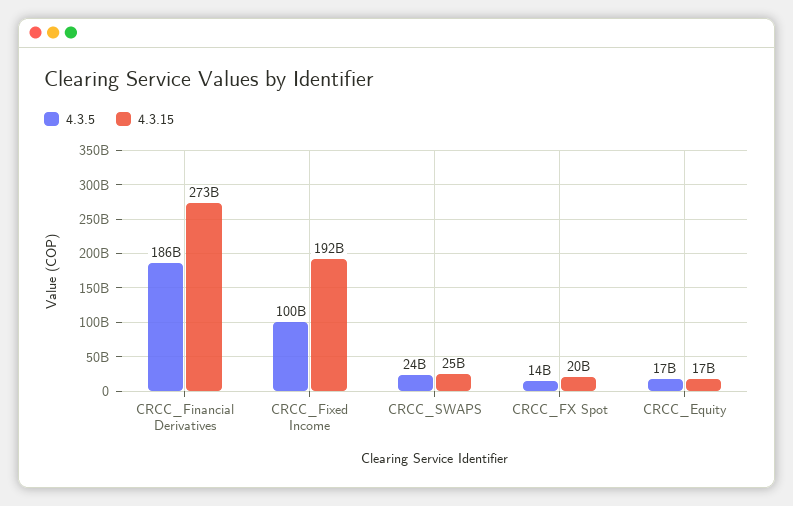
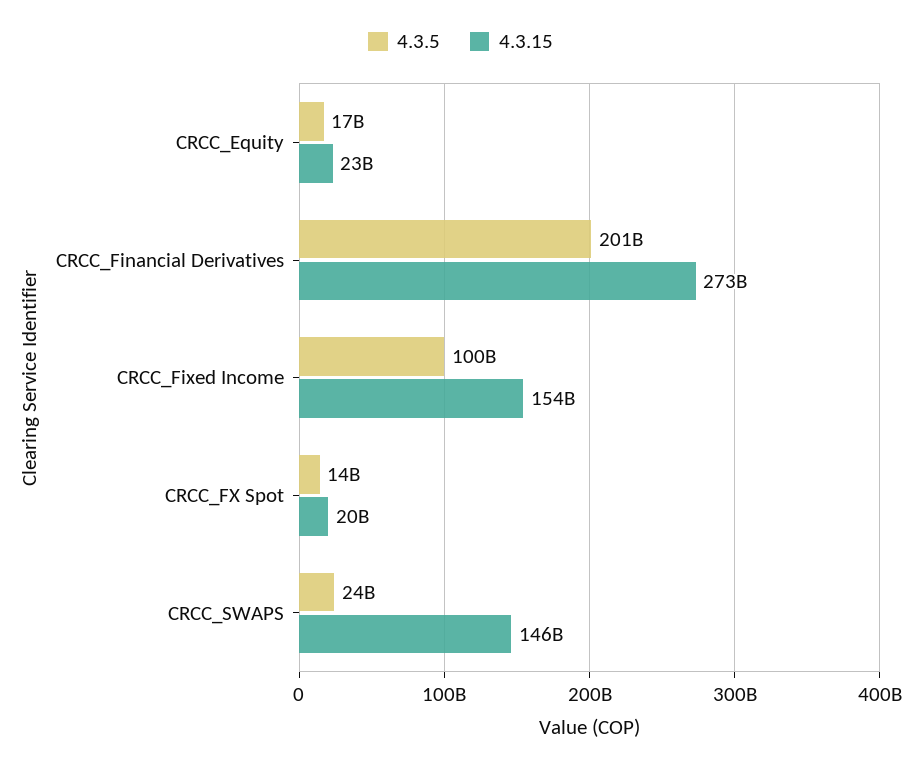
4.3.5, CRCC_Financial Derivatives: 186000000000 -> 201000000000
4.3.15, CRCC_Fixed Income: 192000000000 -> 154000000000
4.3.15, CRCC_SWAPS: 25000000000 -> 146000000000
4.3.15, CRCC_Equity: 17000000000 -> 23000000000

